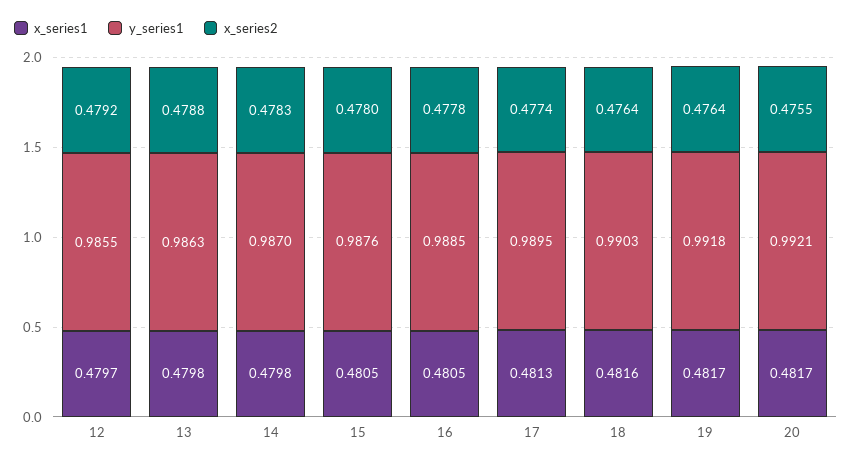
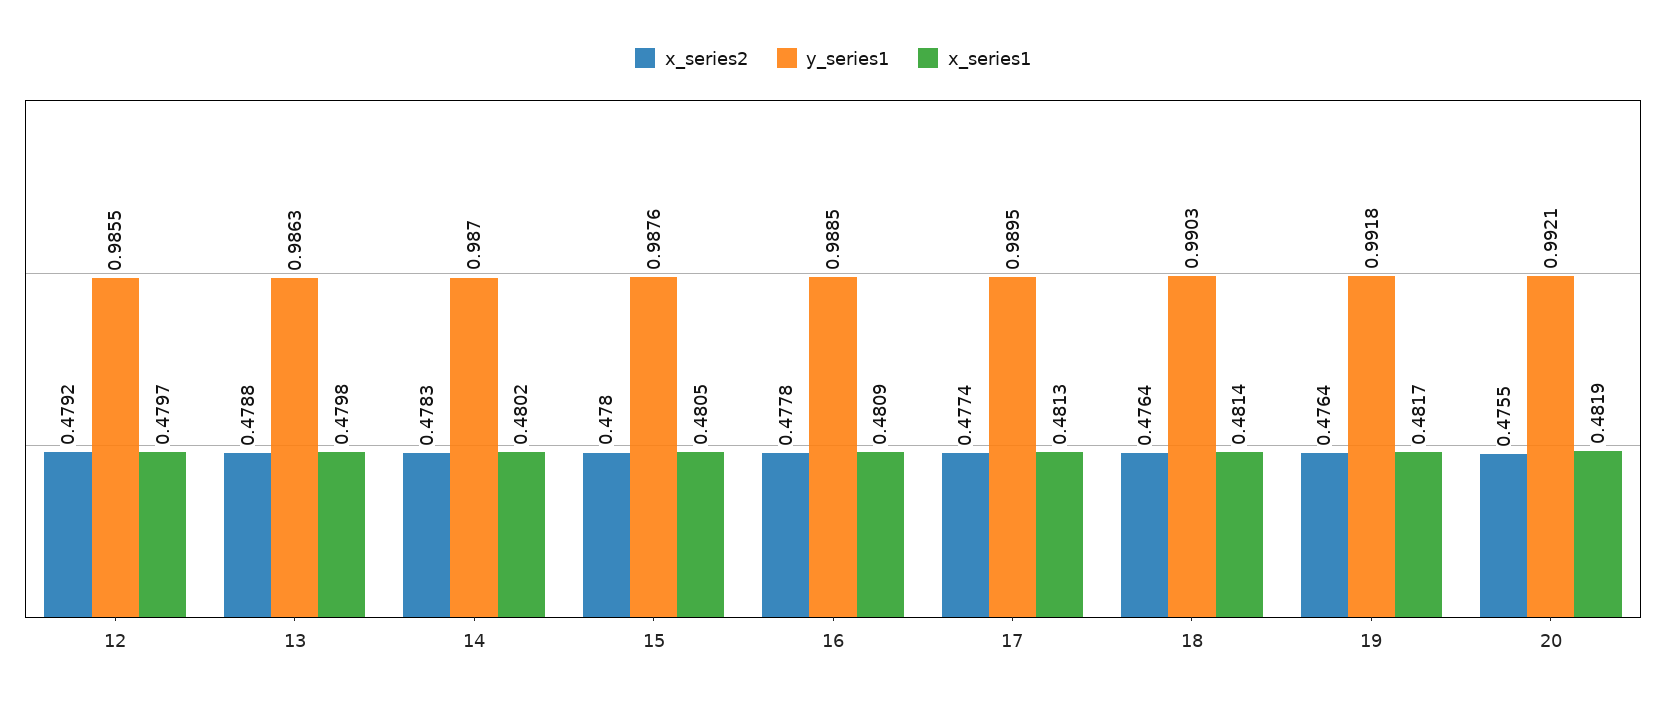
x_series1, 14: 0.4798 -> 0.4802
x_series1, 16: 0.4805 -> 0.4809
x_series1, 18: 0.4816 -> 0.4814
x_series1, 20: 0.4817 -> 0.4819

